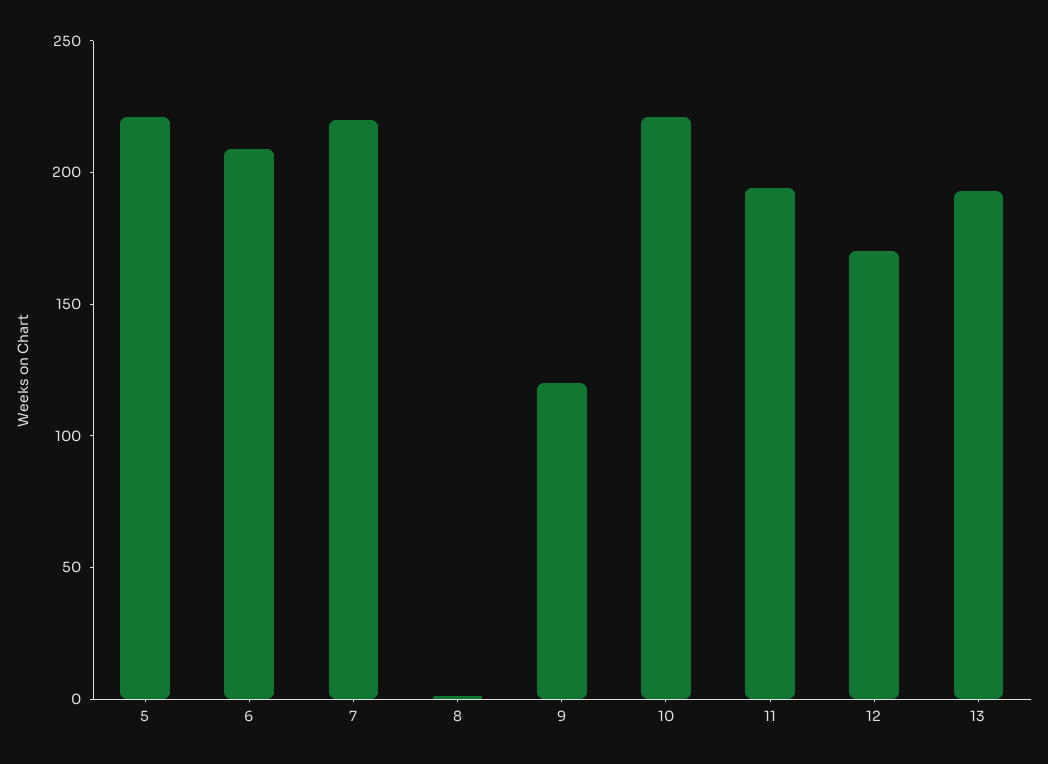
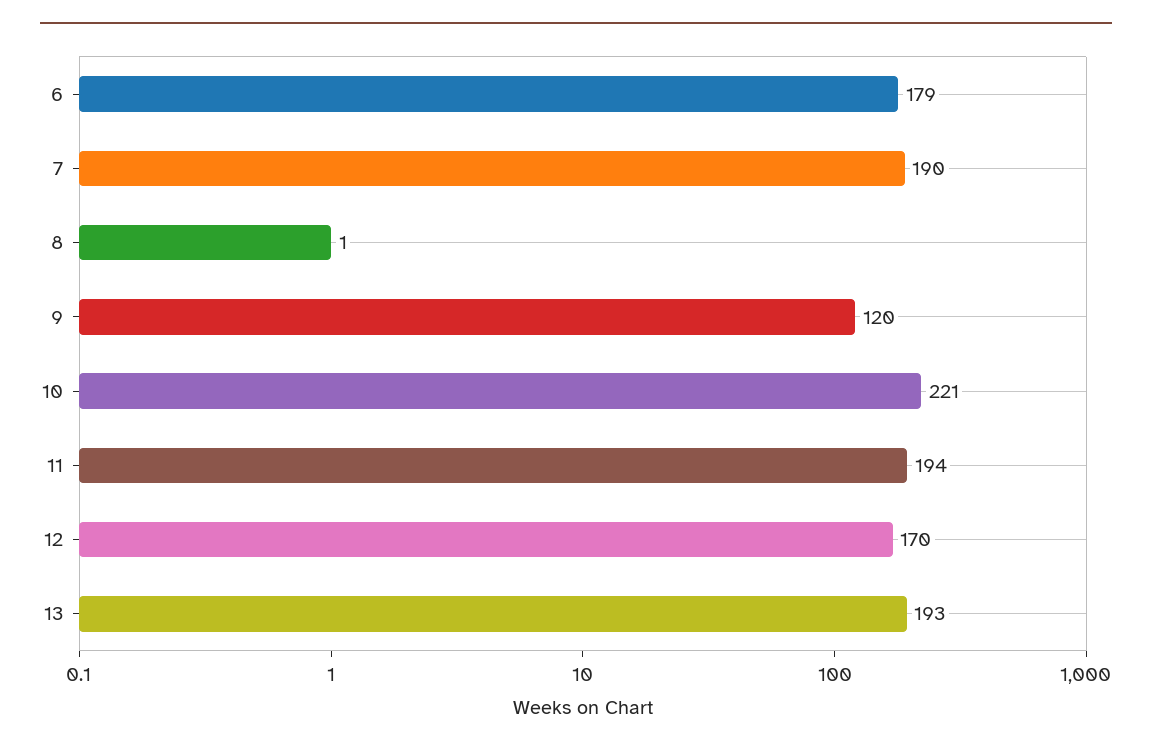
5: 220 -> none
6: 210 -> 179
7: 220 -> 190

